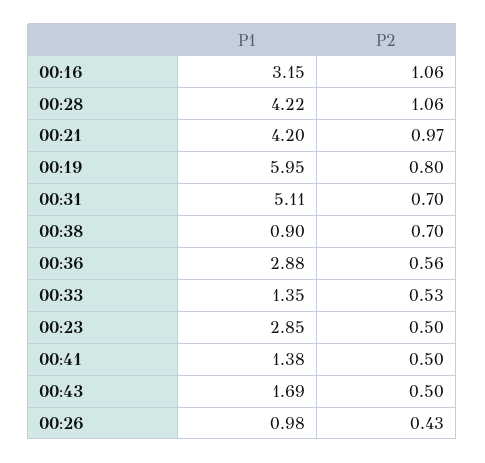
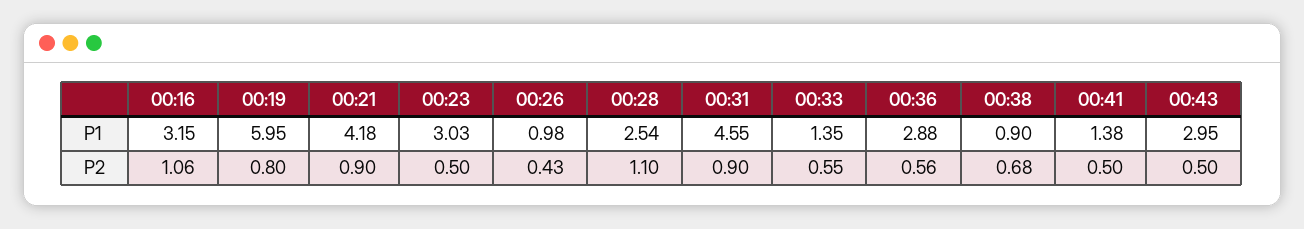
P1, 00:28: 4.22 -> 2.54
P2, 00:28: 1.06 -> 1.1
P1, 00:21: 4.2 -> 4.18
P2, 00:21: 0.97 -> 0.9
P1, 00:31: 5.11 -> 4.55
P2, 00:31: 0.7 -> 0.9
P2, 00:38: 0.7 -> 0.68
P2, 00:33: 0.53 -> 0.55
P1, 00:23: 2.85 -> 3.03
P1, 00:43: 1.69 -> 2.95

